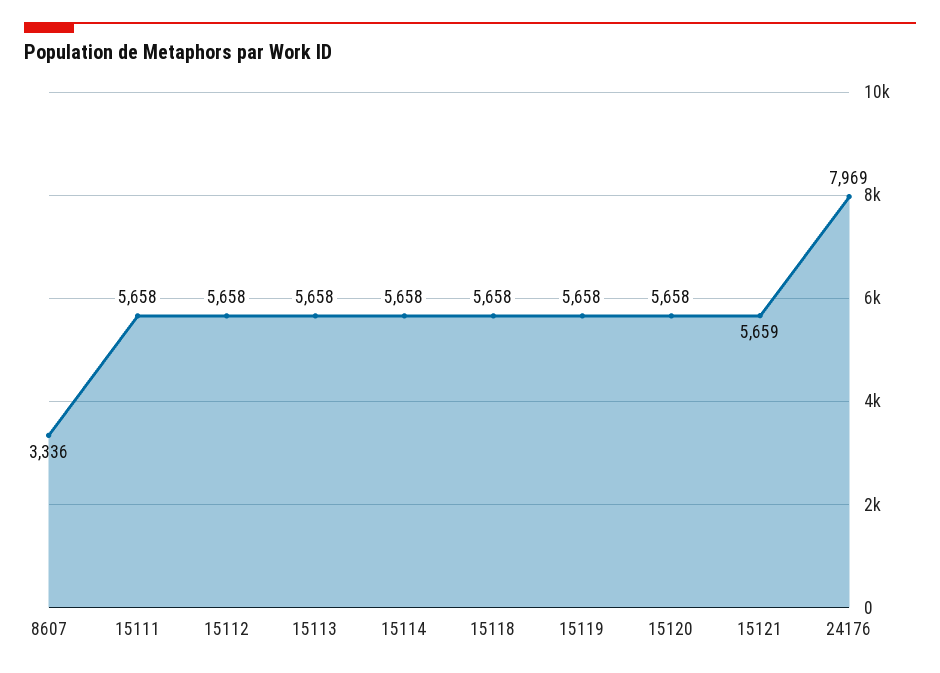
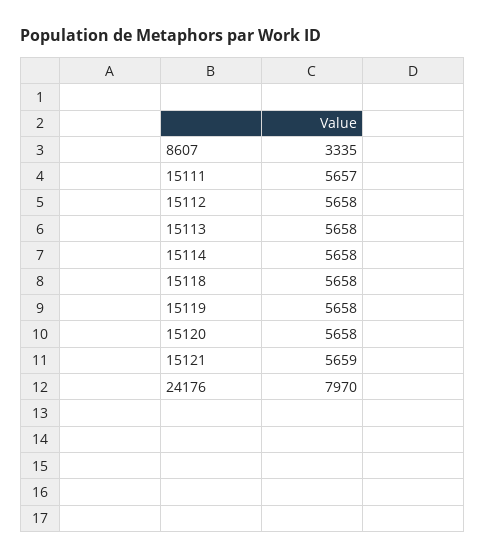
8607: 3336 -> 3335
15111: 5658 -> 5657
24176: 7969 -> 7970

